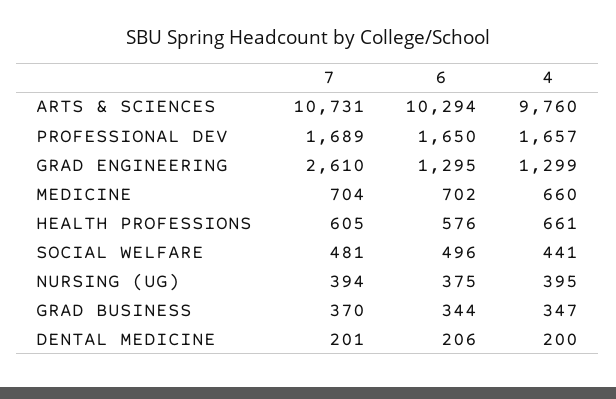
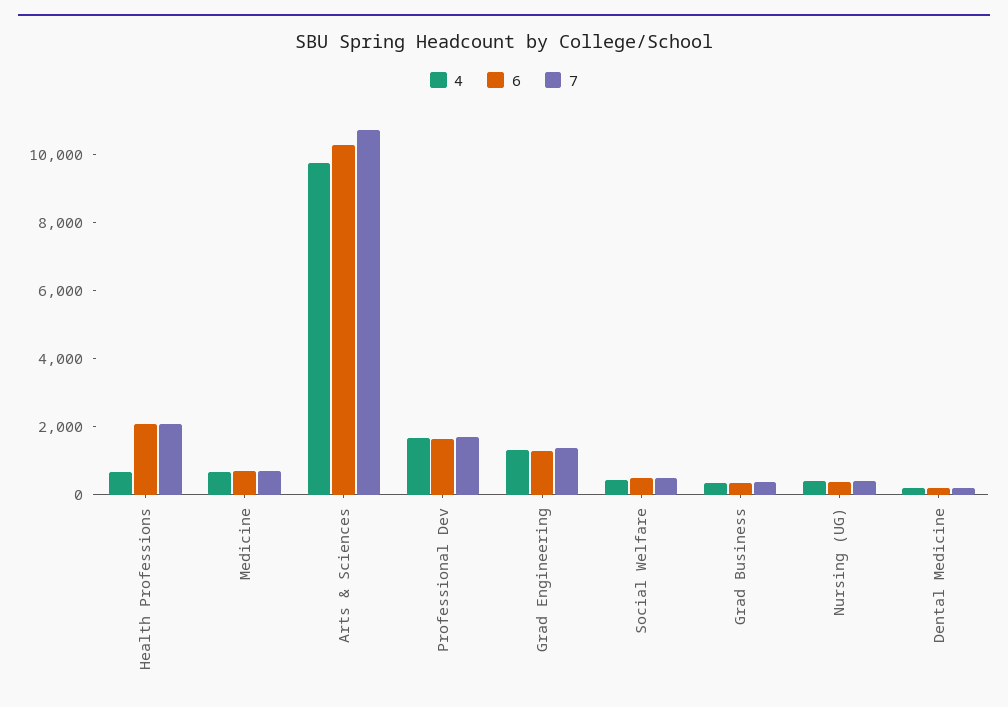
7, GRAD ENGINEERING: 2610 -> 1500
7, HEALTH PROFESSIONS: 605 -> 2000
6, HEALTH PROFESSIONS: 576 -> 2000

